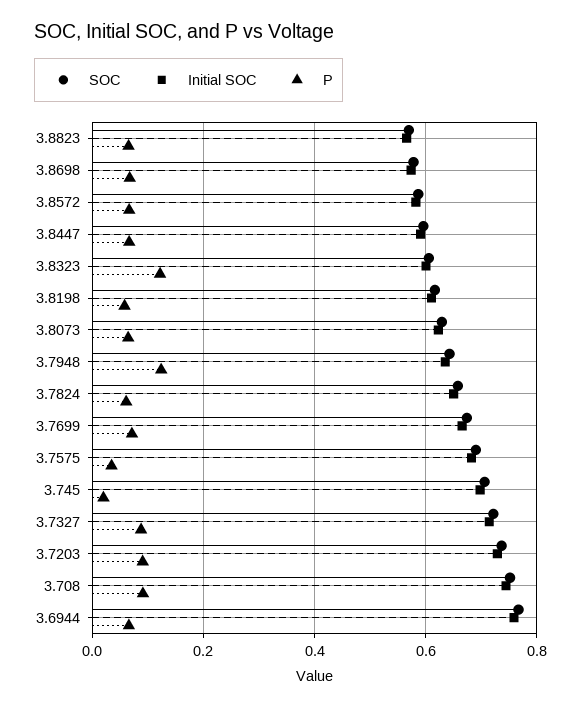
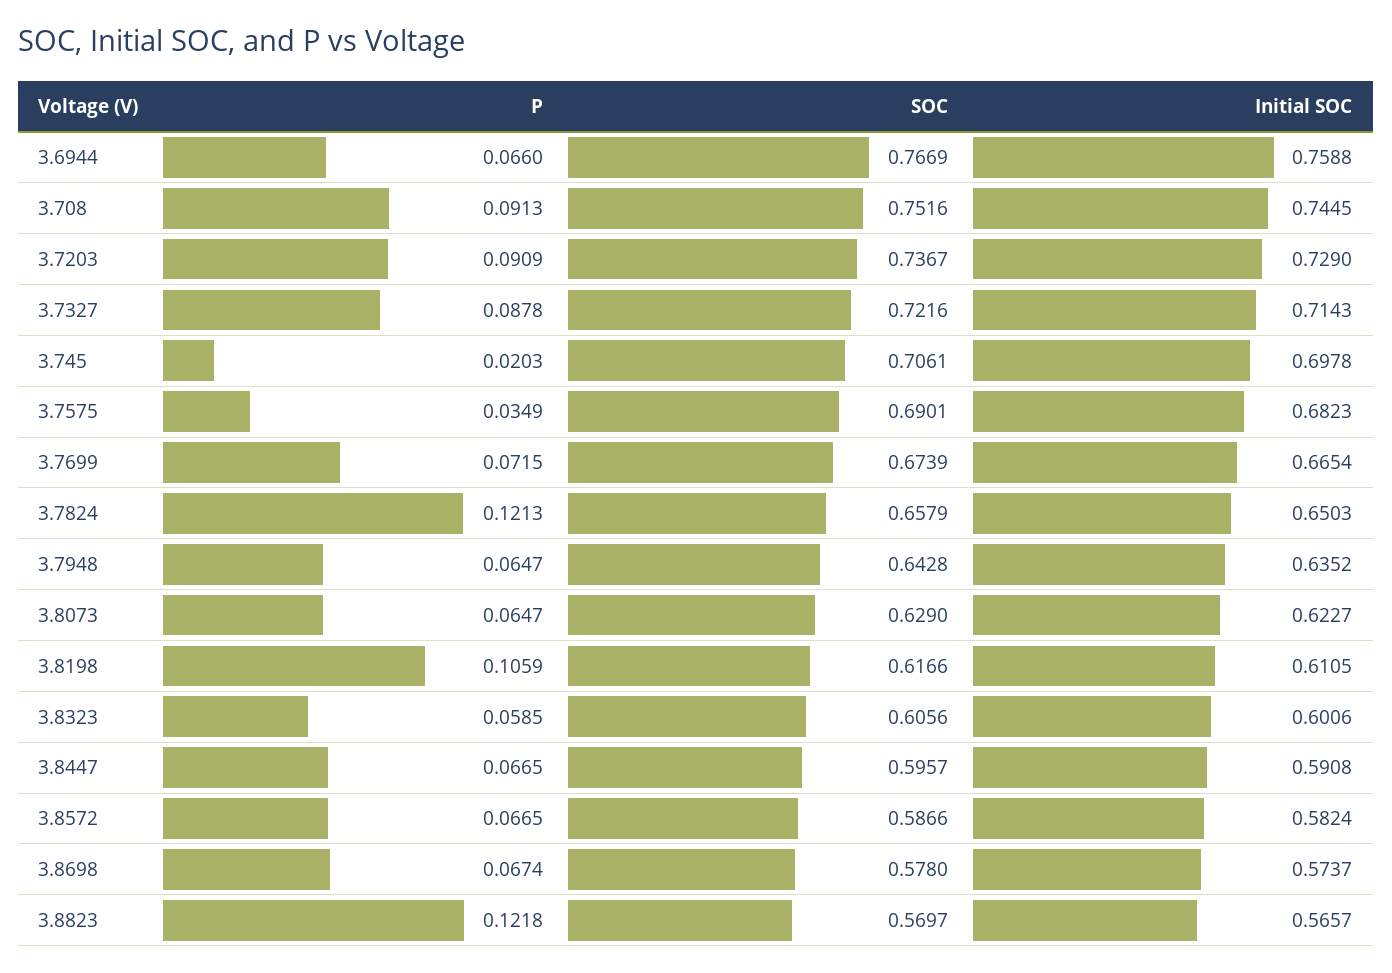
P, 3.8823: 0.06 -> 0.1218
P, 3.8323: 0.12 -> 0.0585
P, 3.8198: 0.06 -> 0.1059
P, 3.7948: 0.12 -> 0.0647
P, 3.7824: 0.06 -> 0.1213

